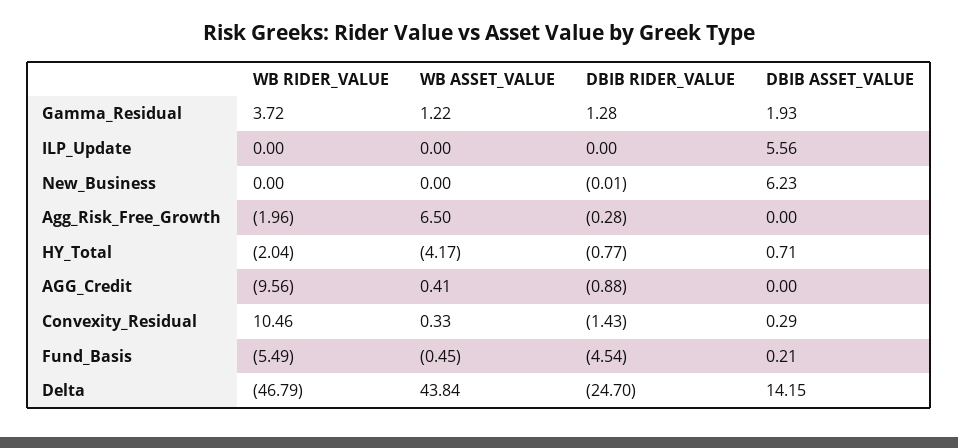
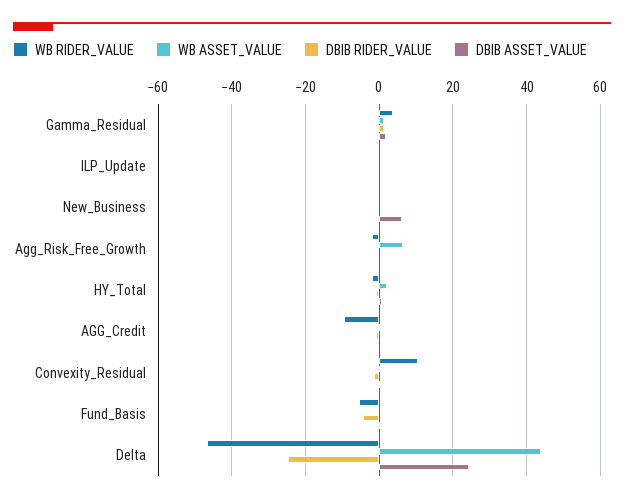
DBIB ASSET_VALUE, ILP_Update: 5.56 -> 0
WB ASSET_VALUE, HY_Total: -4.17 -> 2
DBIB ASSET_VALUE, Delta: 14.15 -> 24

